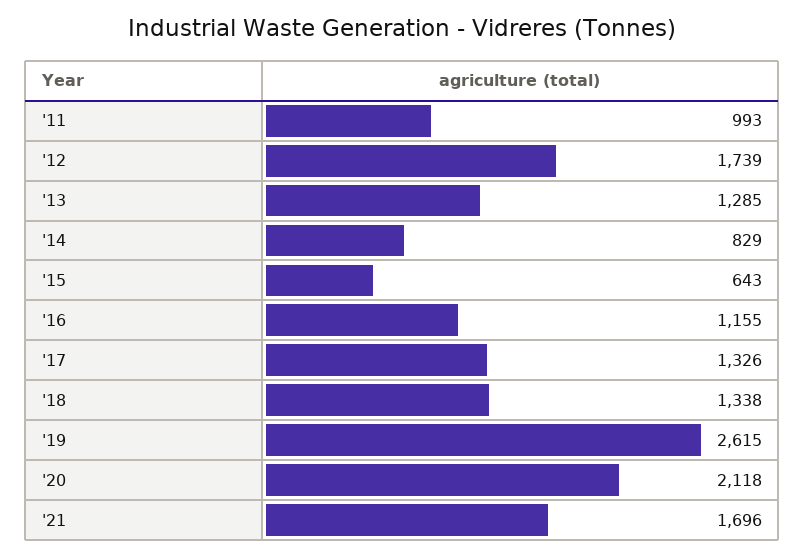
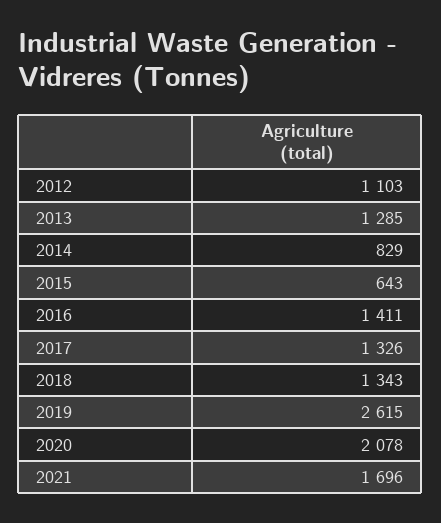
'11: 993 -> none
'12: 1739 -> 1103
'16: 1155 -> 1411
'18: 1338 -> 1343
'20: 2118 -> 2078

